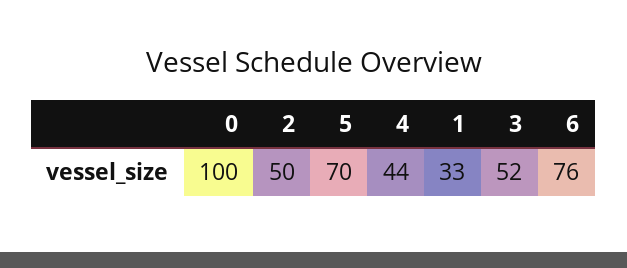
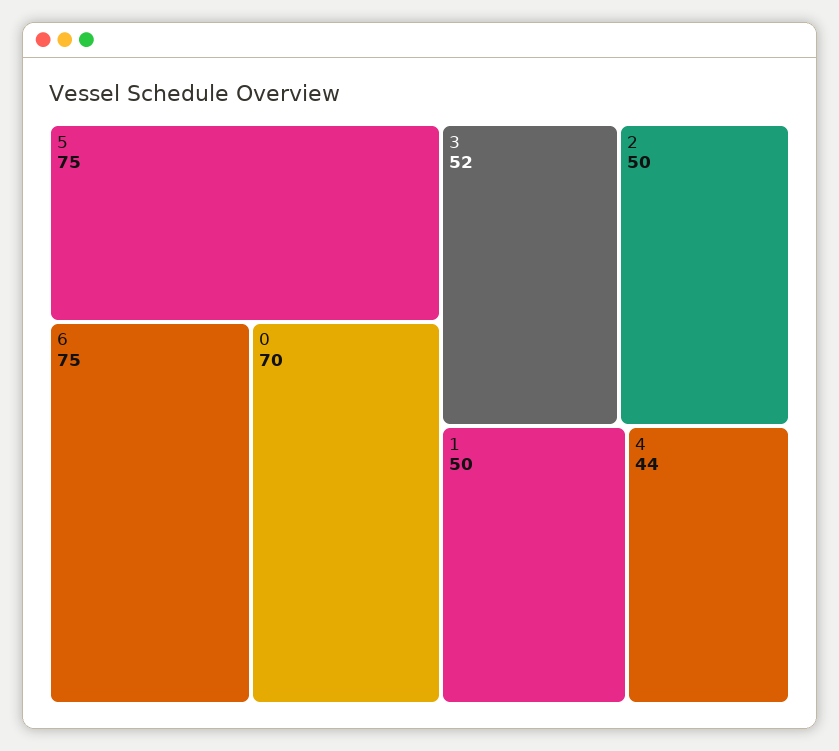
0: 100 -> 70
5: 70 -> 75
1: 33 -> 50
6: 76 -> 75

